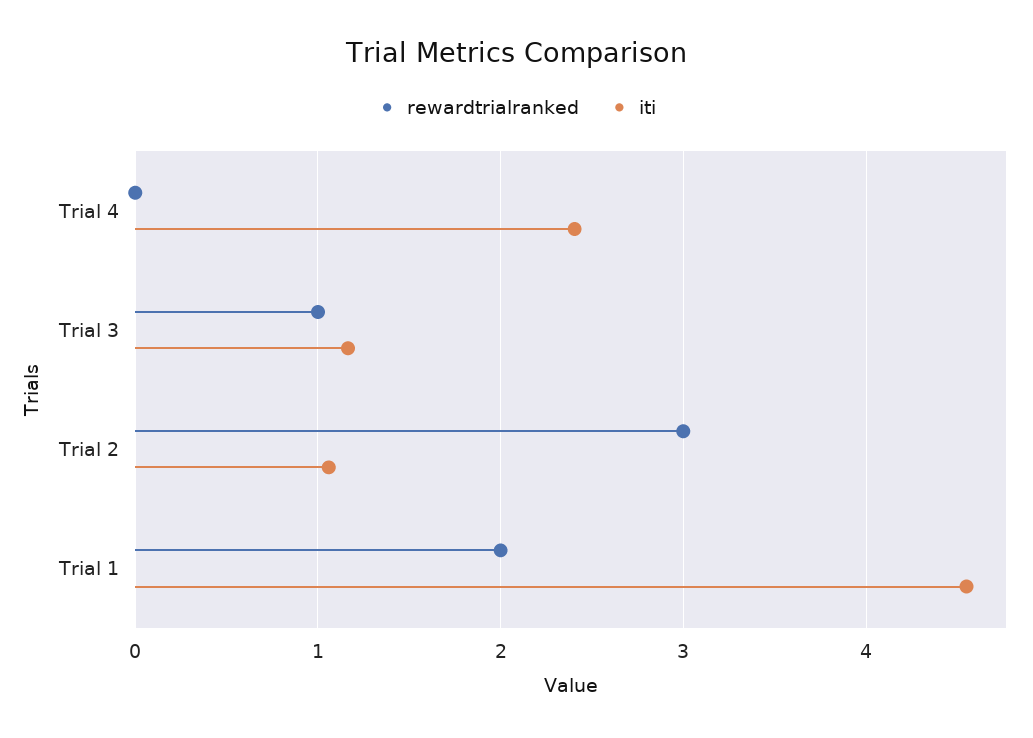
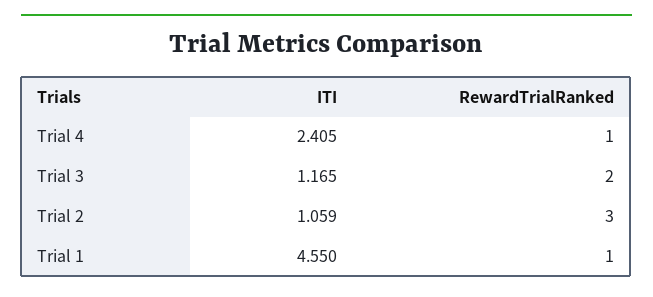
rewardtrialranked, Trial 4: 0 -> 1
rewardtrialranked, Trial 3: 1 -> 2
rewardtrialranked, Trial 1: 2 -> 1

